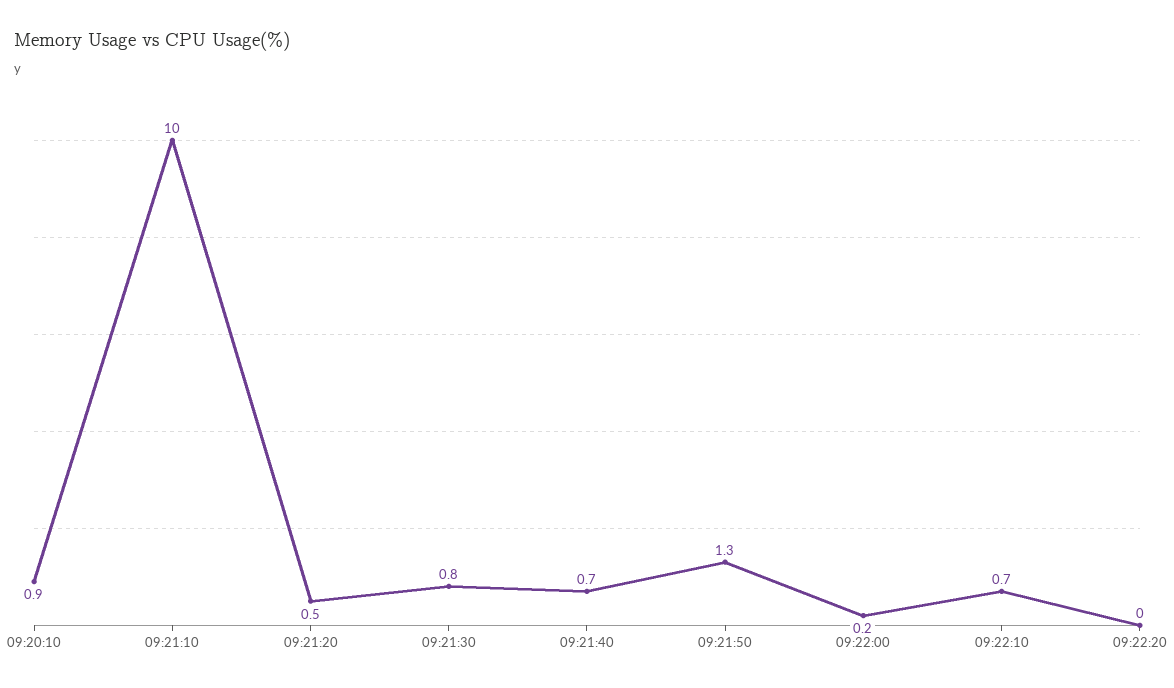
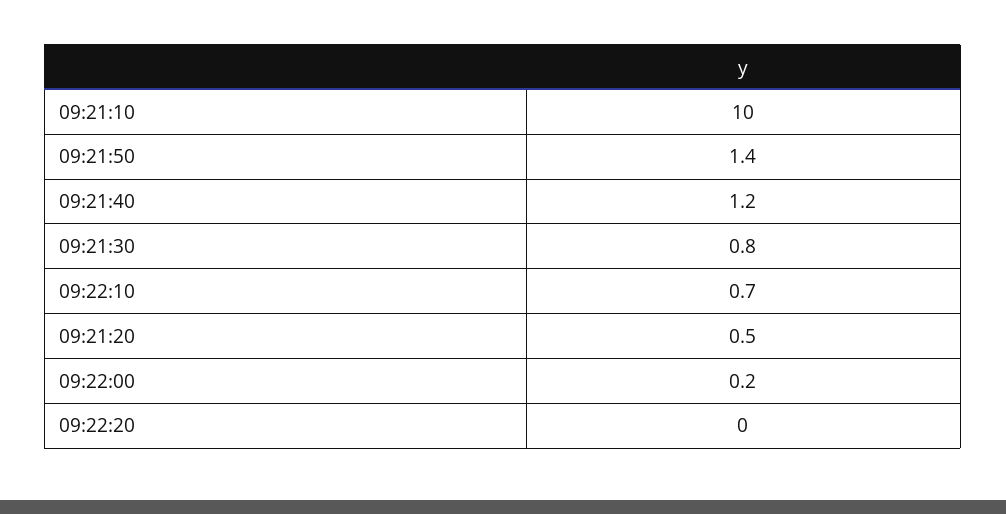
09:20:10: 0.9 -> none
09:21:40: 0.7 -> 1.2
09:21:50: 1.3 -> 1.4

